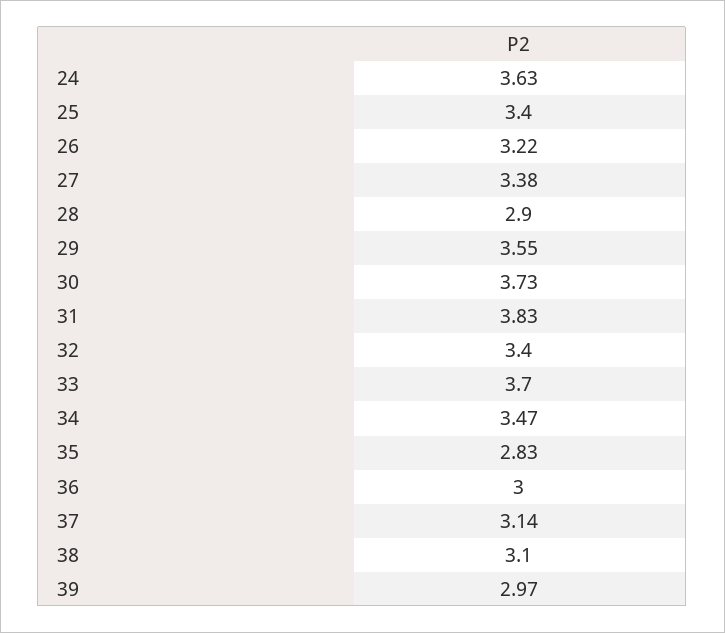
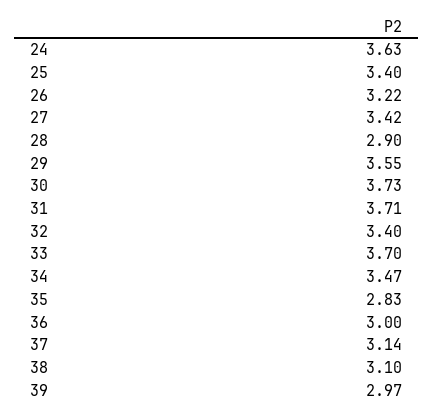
27: 3.38 -> 3.42
31: 3.83 -> 3.71

